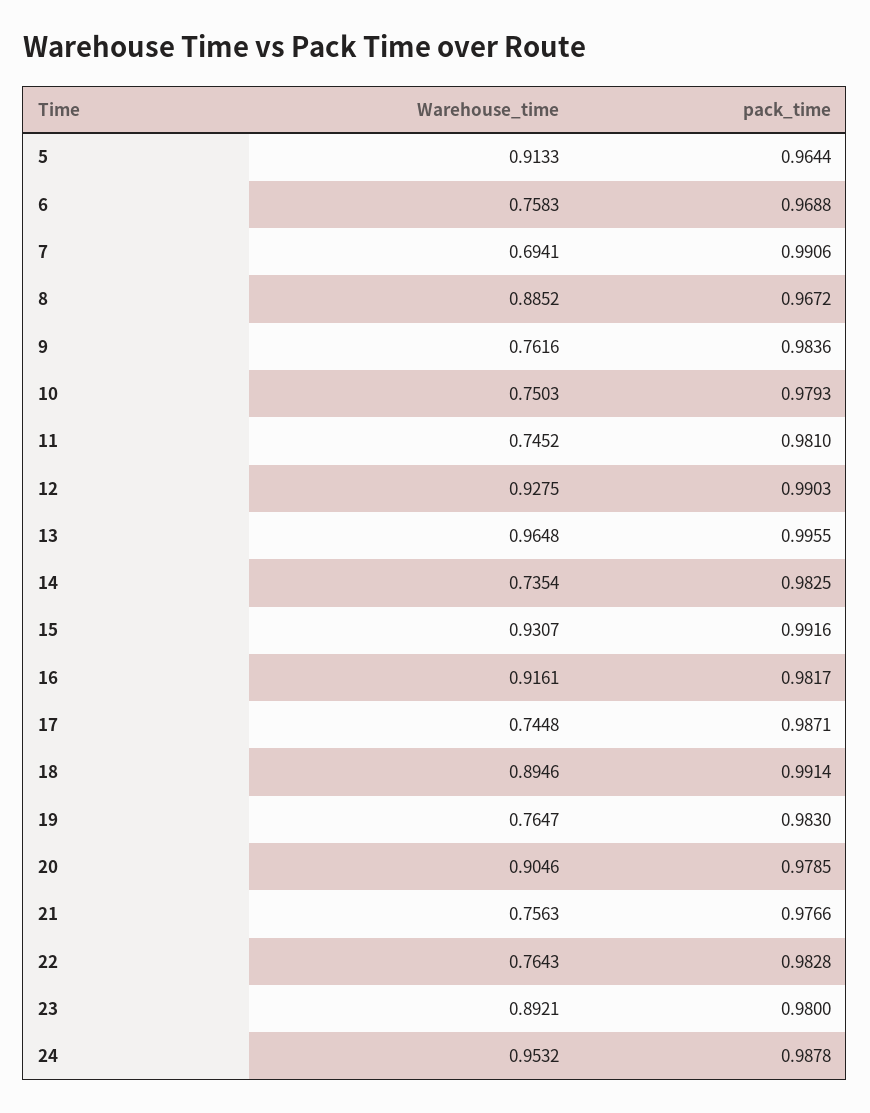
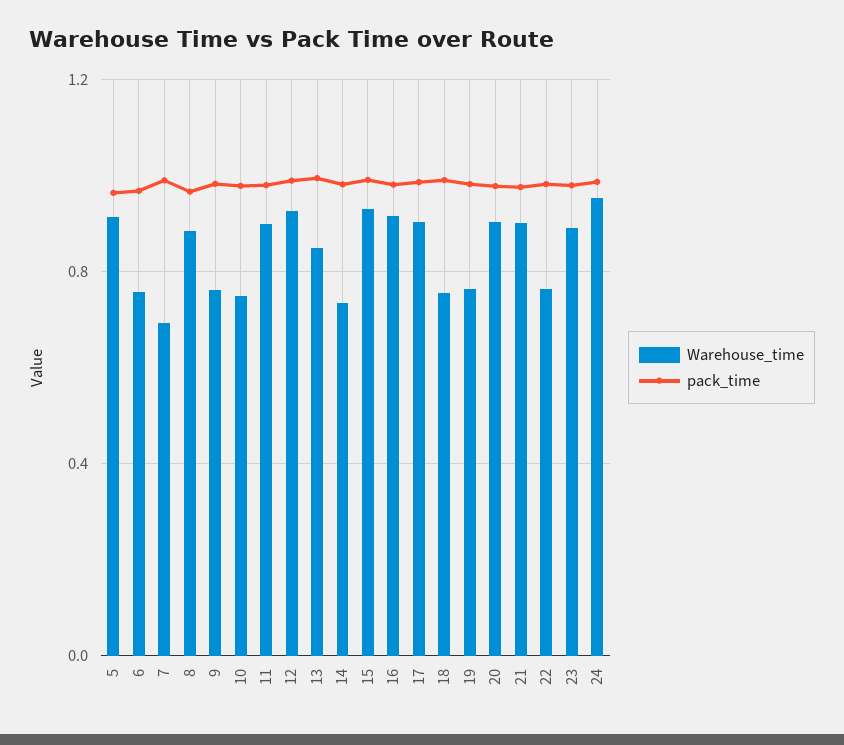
Warehouse_time, 11: 0.7452 -> 0.9
Warehouse_time, 13: 0.9648 -> 0.85
Warehouse_time, 17: 0.7448 -> 0.9
Warehouse_time, 18: 0.8946 -> 0.75
Warehouse_time, 21: 0.7563 -> 0.9

